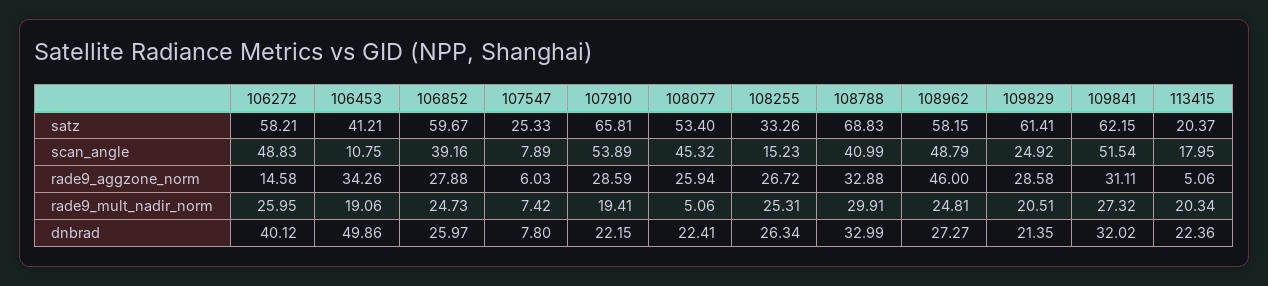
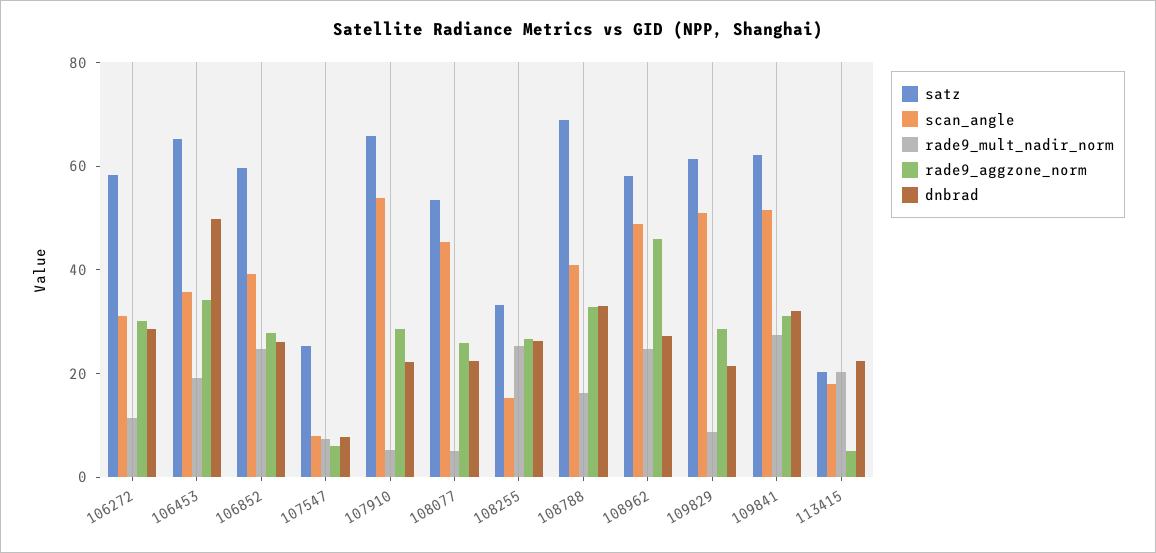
satz, 106453: 41.21 -> 65
scan_angle, 106272: 48.83 -> 30
scan_angle, 106453: 10.75 -> 35
scan_angle, 109829: 24.92 -> 50
rade9_aggzone_norm, 106272: 14.58 -> 30
rade9_mult_nadir_norm, 106272: 25.95 -> 10
rade9_mult_nadir_norm, 107910: 19.41 -> 5
rade9_mult_nadir_norm, 108788: 29.91 -> 15
rade9_mult_nadir_norm, 109829: 20.51 -> 10
dnbrad, 106272: 40.12 -> 30

